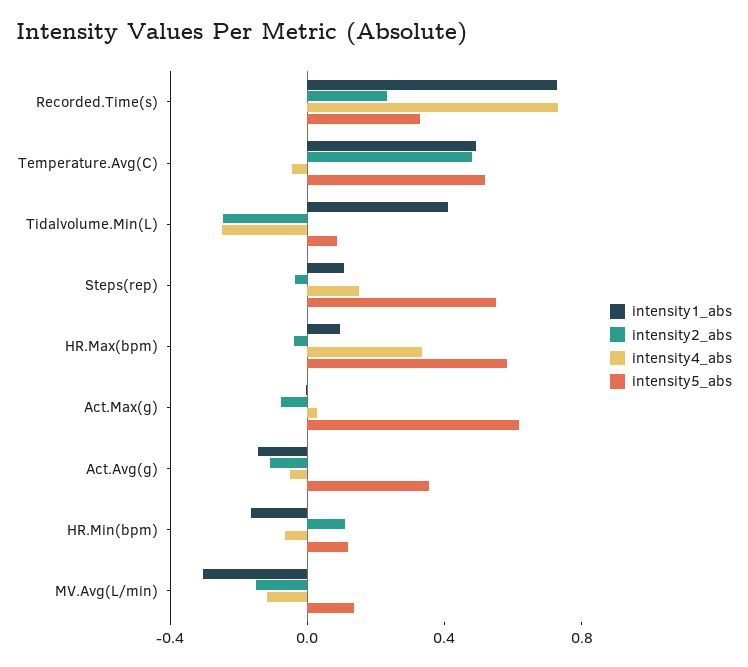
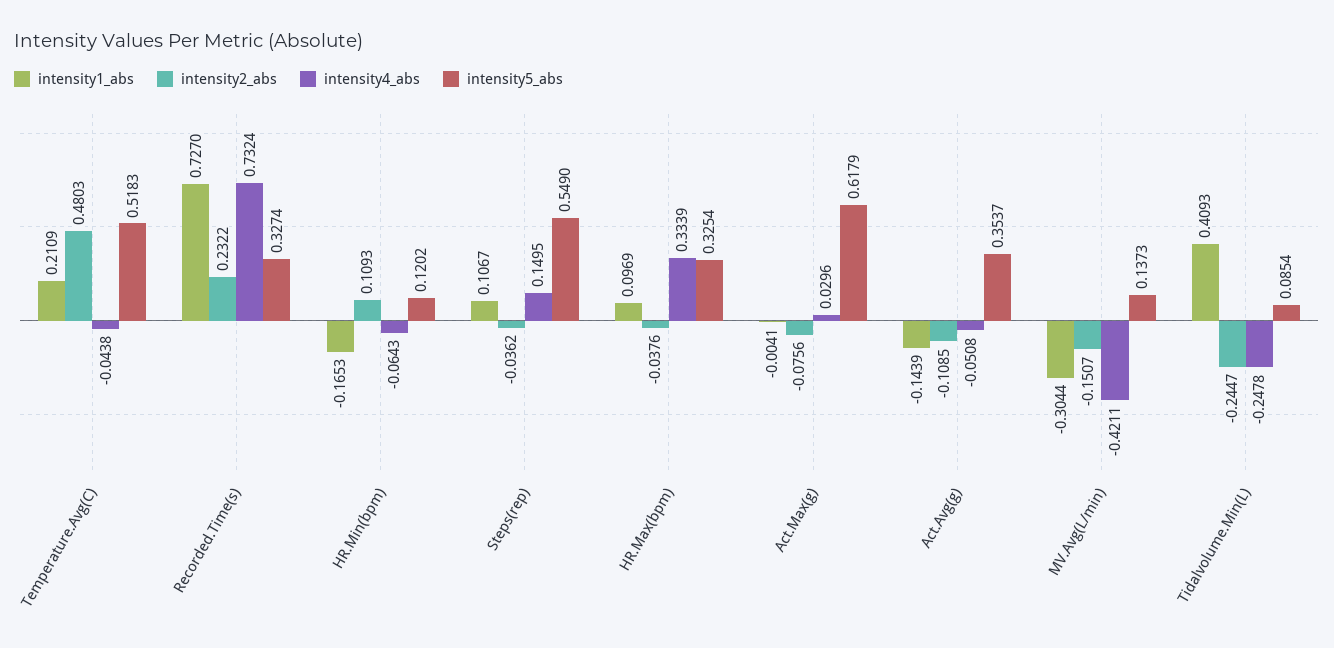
intensity1_abs, Temperature.Avg(C): 0.5 -> 0.2109
intensity5_abs, HR.Max(bpm): 0.6 -> 0.3254
intensity4_abs, MV.Avg(L/min): -0.1 -> -0.4211

